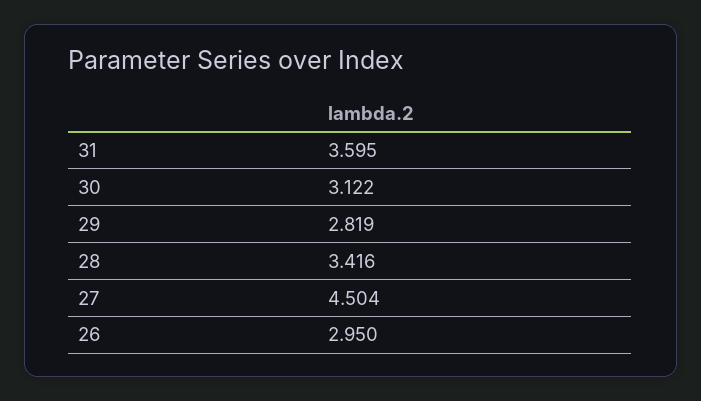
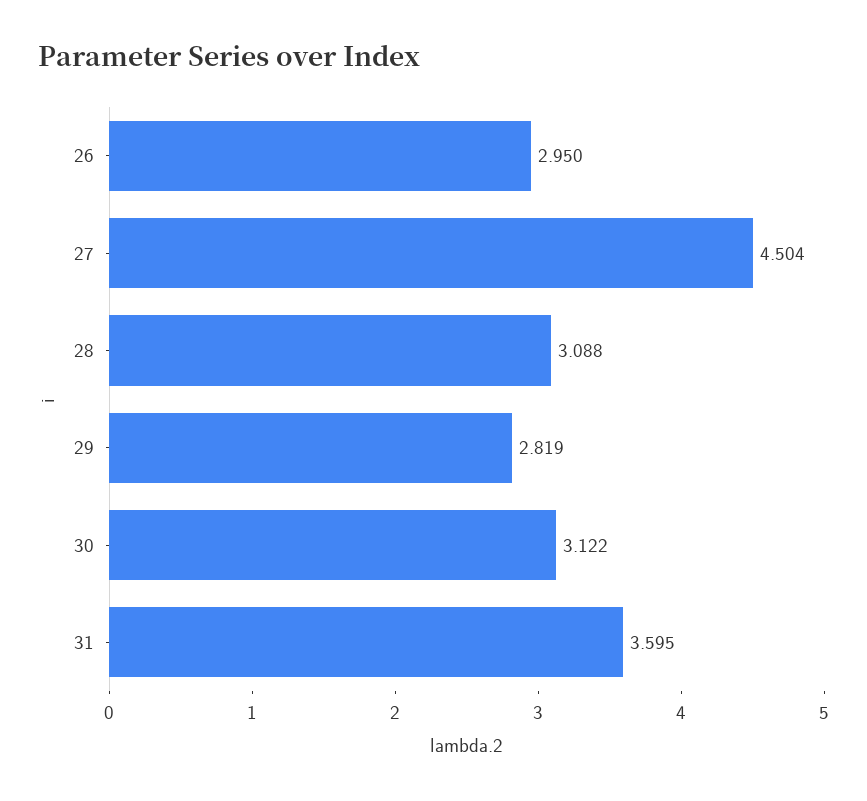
28: 3.416 -> 3.088

